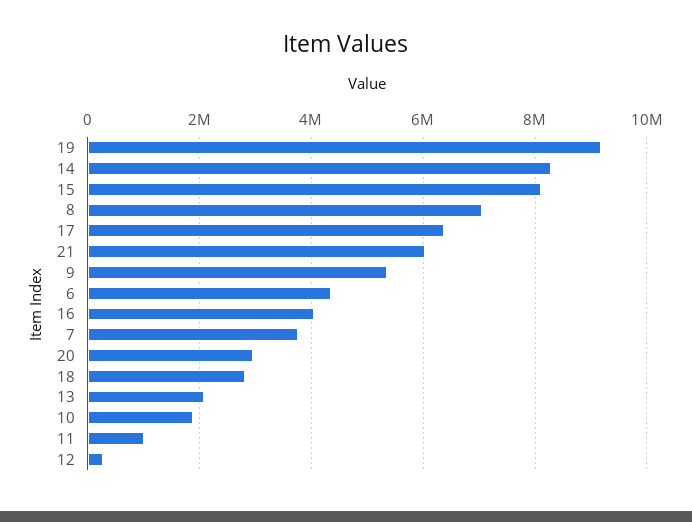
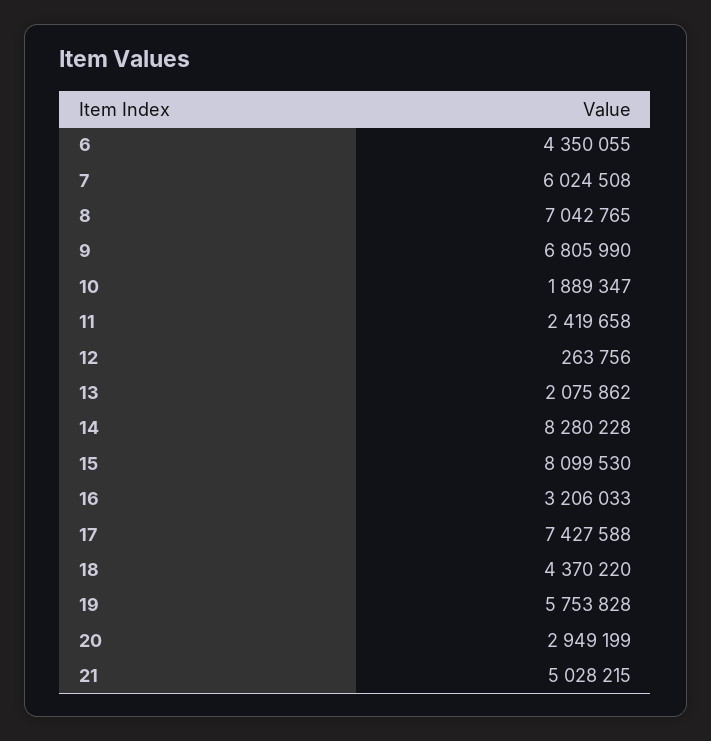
19: 9200000 -> 5753828
17: 6400000 -> 7427588
21: 6000000 -> 5028215
9: 5400000 -> 6805990
16: 4000000 -> 3206033
7: 3800000 -> 6024508
18: 2800000 -> 4370220
11: 1000000 -> 2419658

